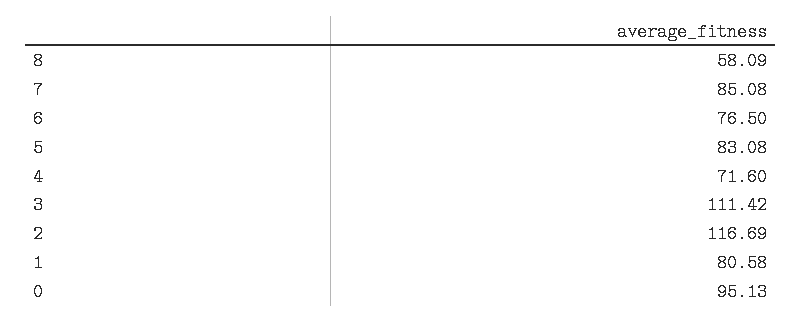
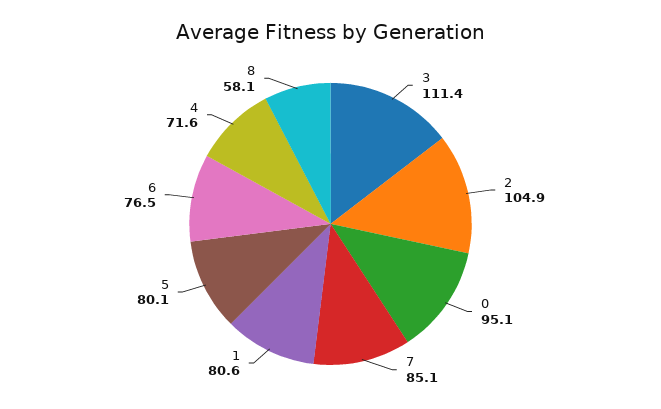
5: 83.08 -> 80.1
2: 116.69 -> 104.9

